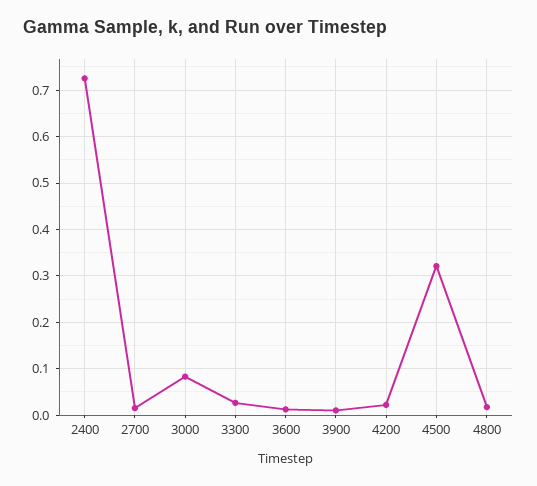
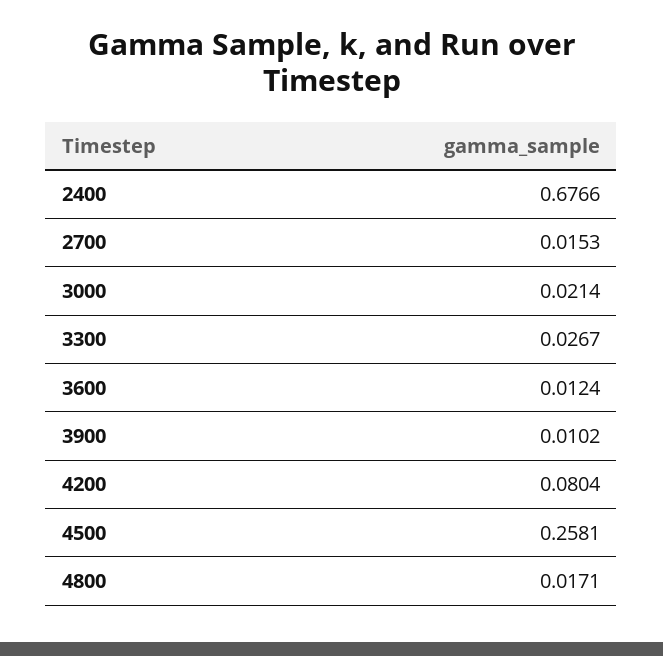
2400: 0.72 -> 0.6766
3000: 0.08 -> 0.0214
4200: 0.02 -> 0.0804
4500: 0.32 -> 0.2581

